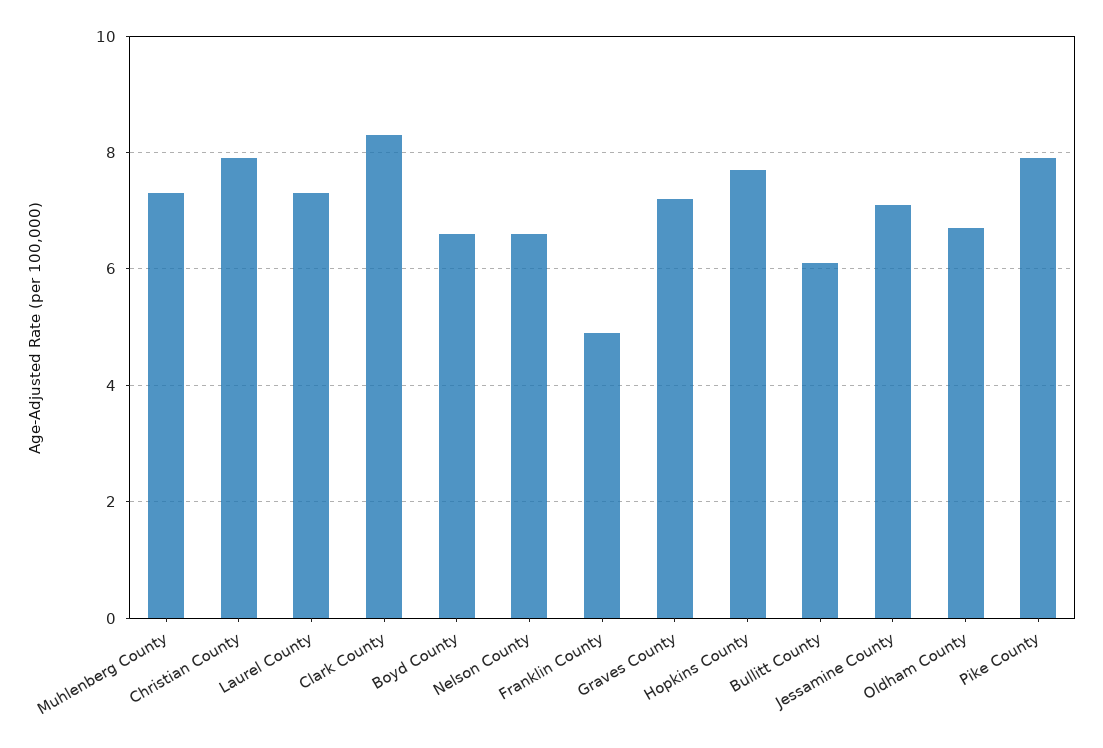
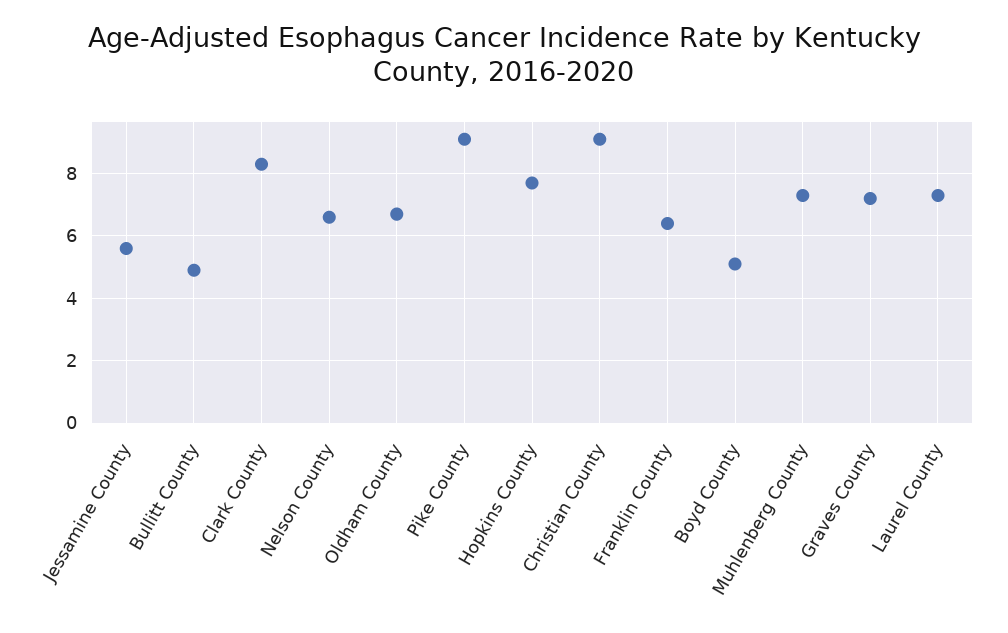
Christian County: 8 -> 9
Boyd County: 6.5 -> 5
Franklin County: 5 -> 6.5
Bullitt County: 6 -> 5
Jessamine County: 7 -> 5.5
Pike County: 8 -> 9

